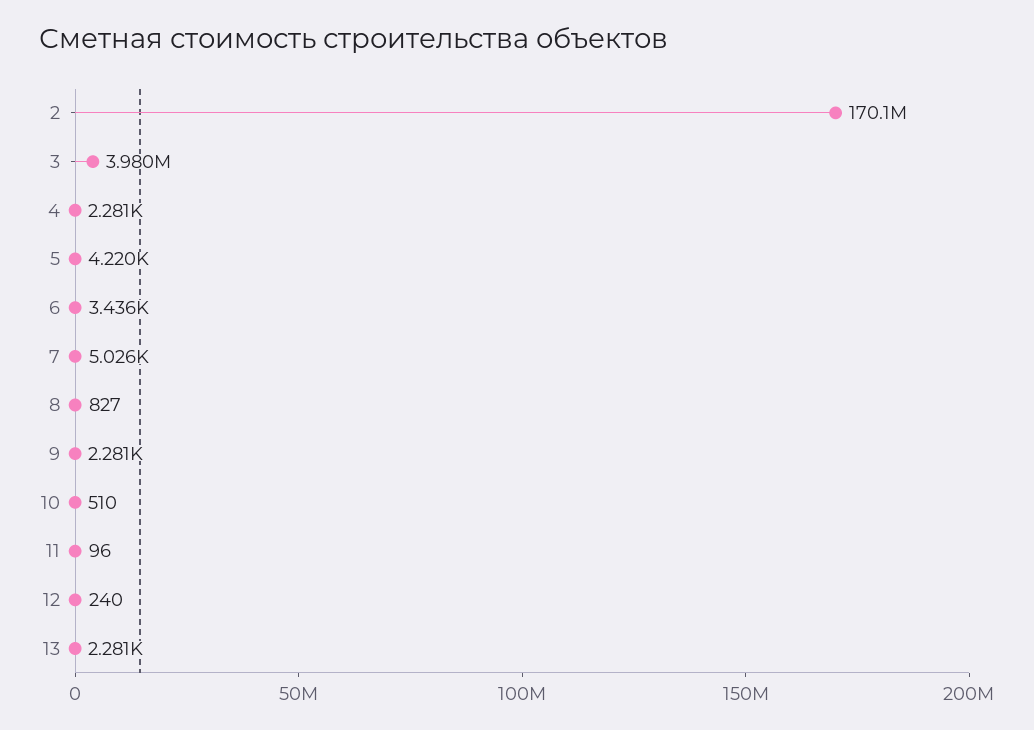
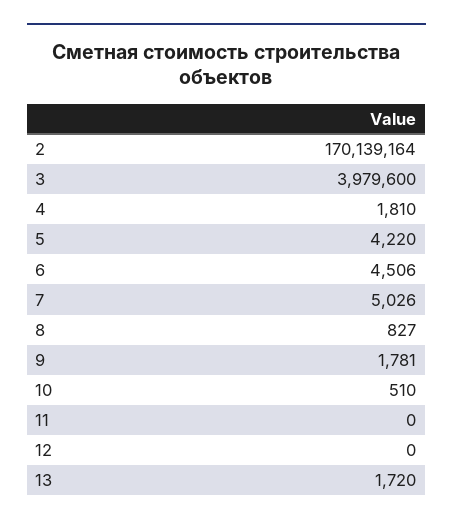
4: 2281 -> 1810
6: 3436 -> 4506
9: 2281 -> 1781
11: 96 -> 0
12: 240 -> 0
13: 2281 -> 1720

